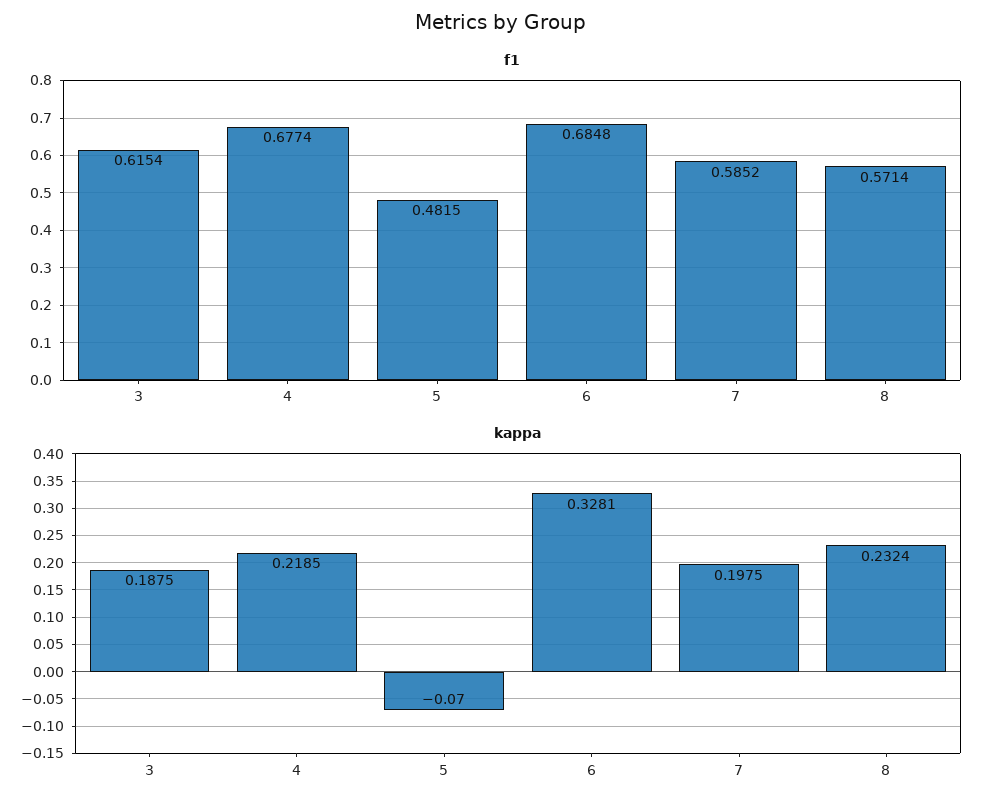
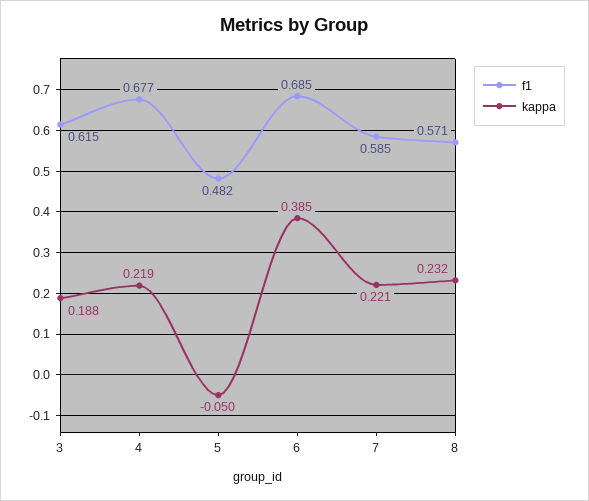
kappa, 5: -0.07 -> -0.05
kappa, 6: 0.3281 -> 0.385
kappa, 7: 0.1975 -> 0.221

